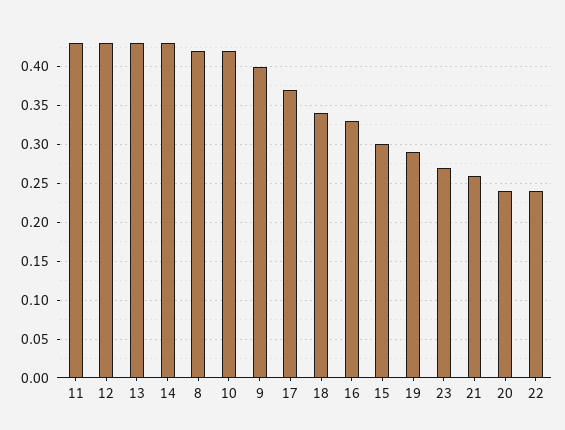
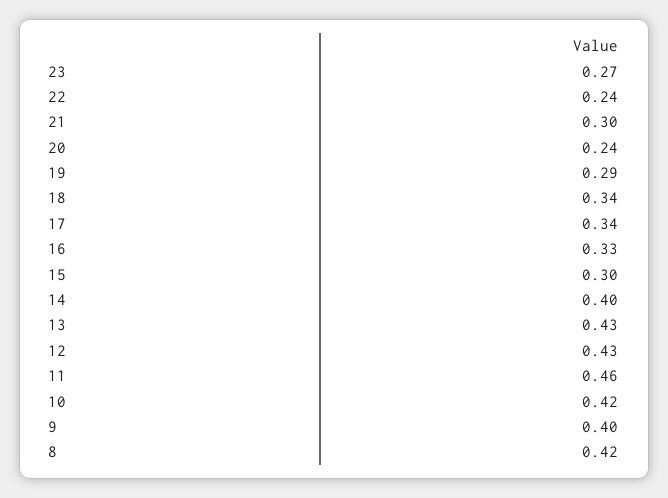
11: 0.43 -> 0.46
14: 0.43 -> 0.4
17: 0.37 -> 0.34
21: 0.26 -> 0.3

